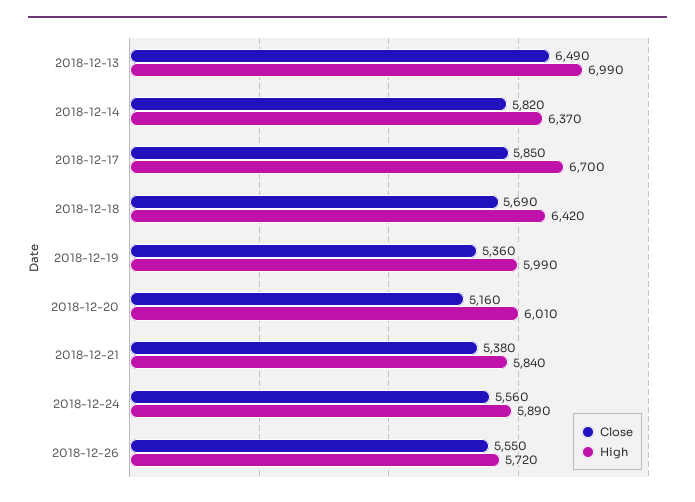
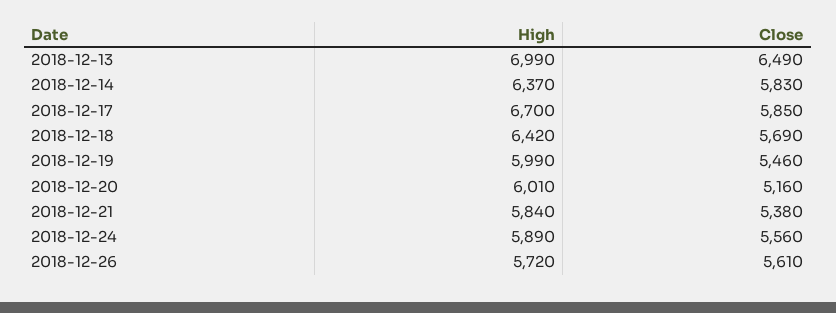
Close, 2018-12-14: 5820 -> 5830
Close, 2018-12-19: 5360 -> 5460
Close, 2018-12-26: 5550 -> 5610

